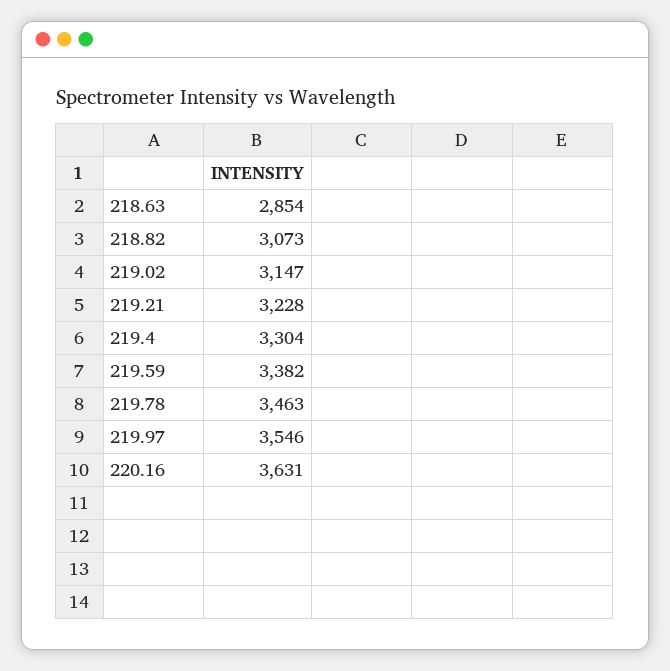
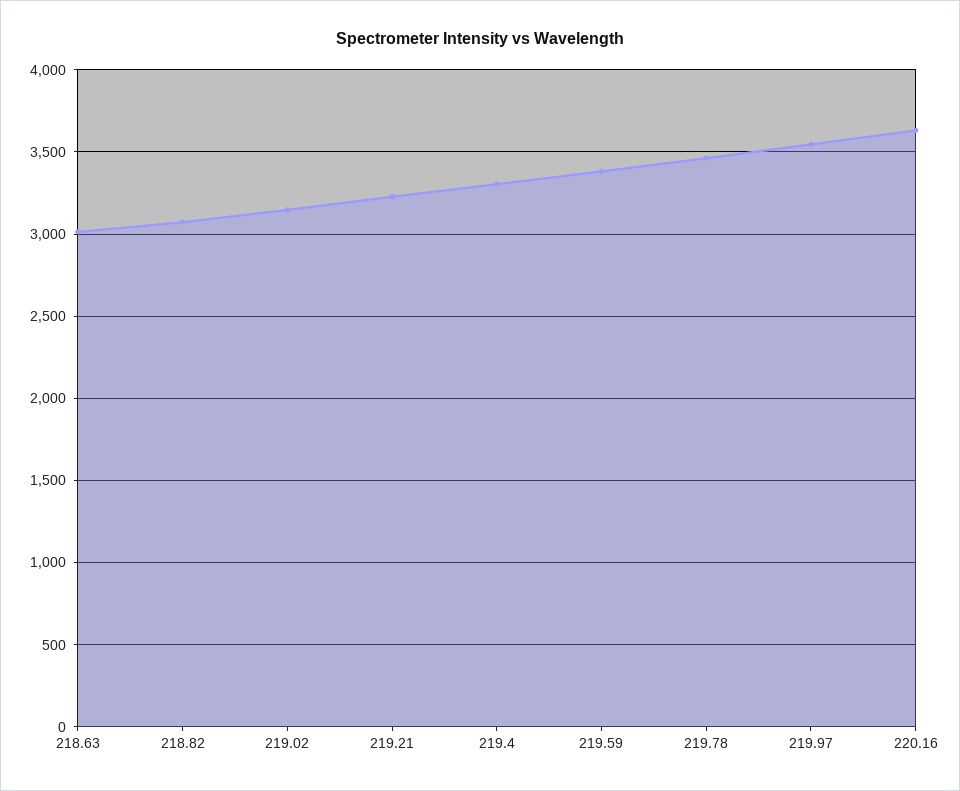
218.63: 2854 -> 3000

